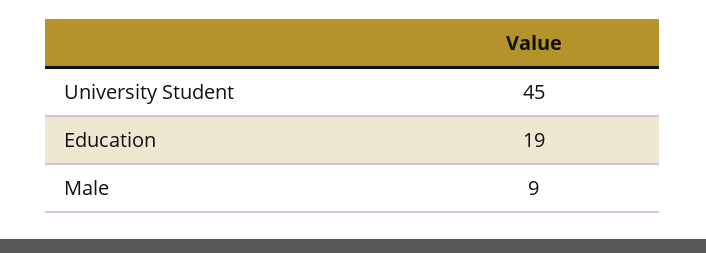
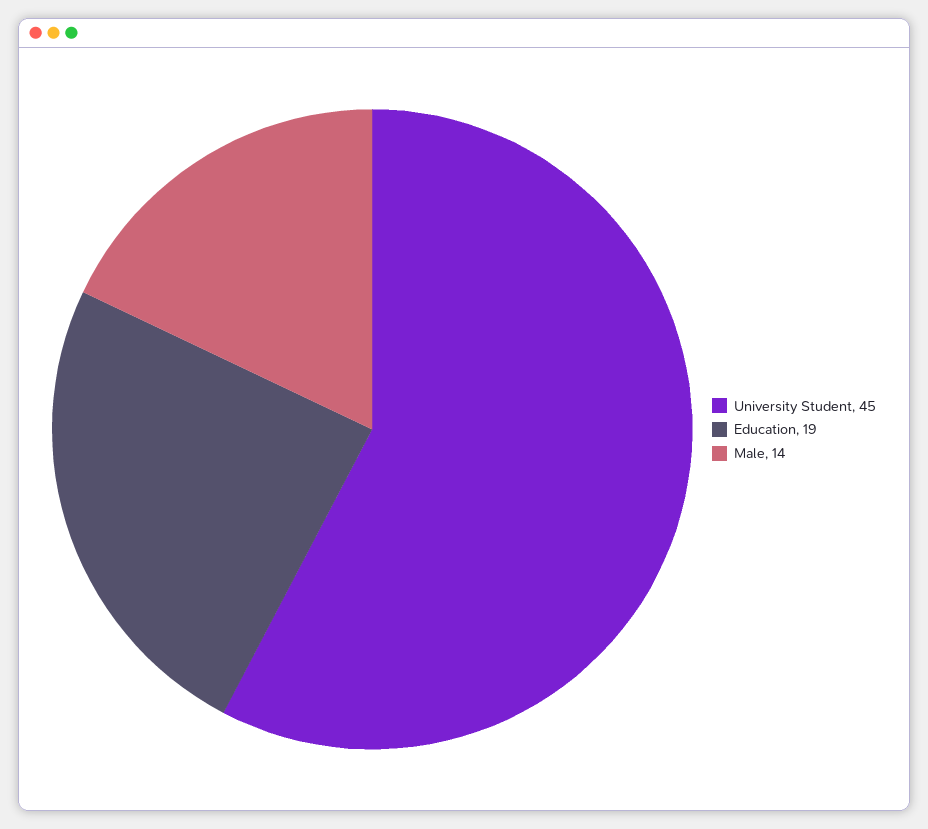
Male: 9 -> 14

